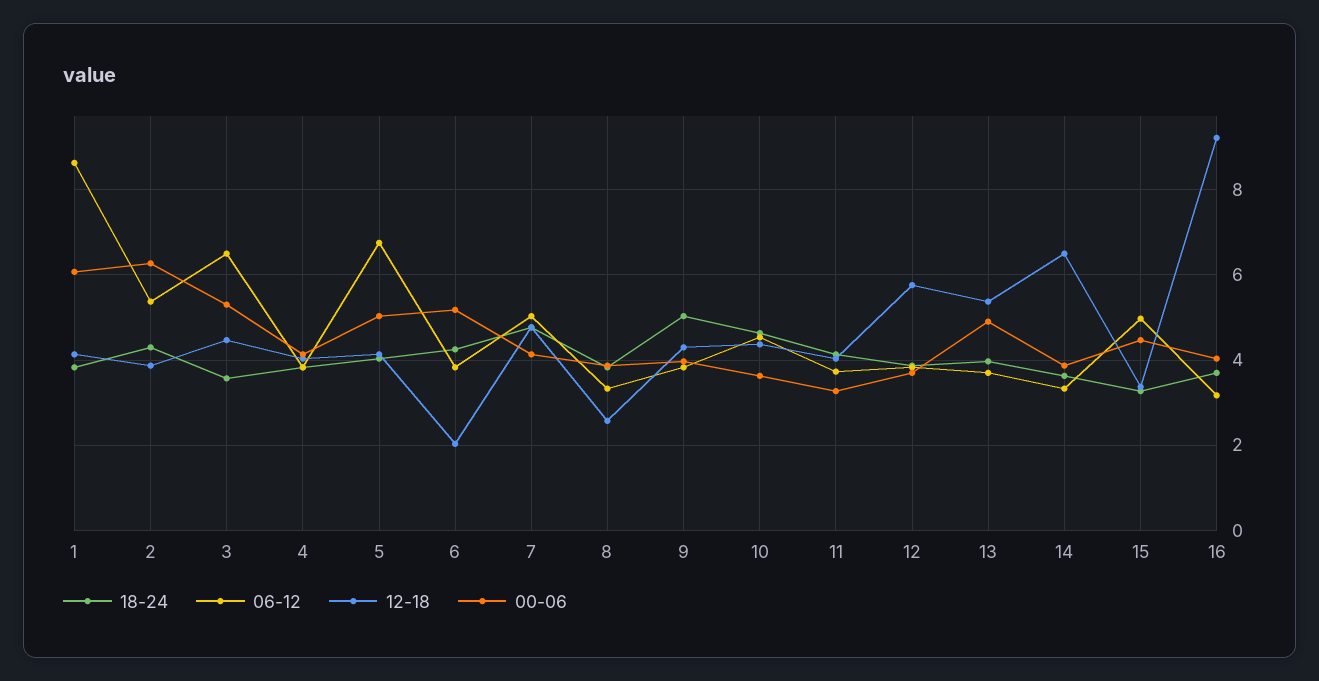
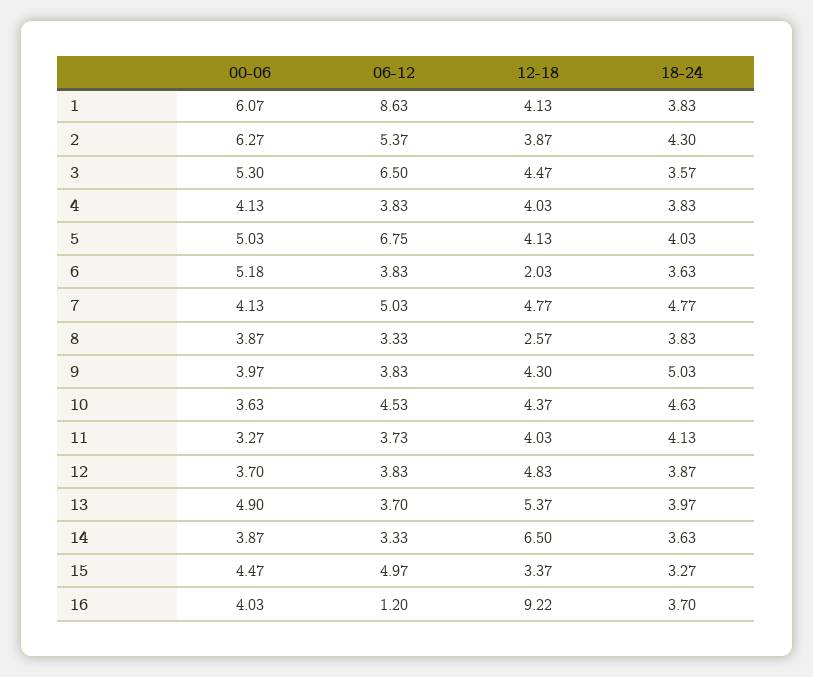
18-24, 6: 4.2 -> 3.63
12-18, 12: 5.8 -> 4.83
06-12, 16: 3.2 -> 1.2

